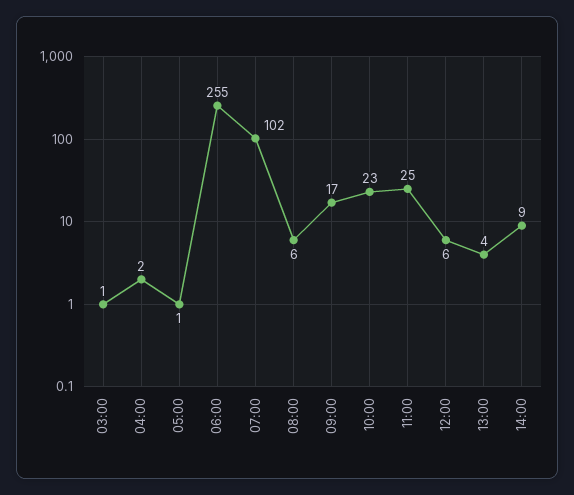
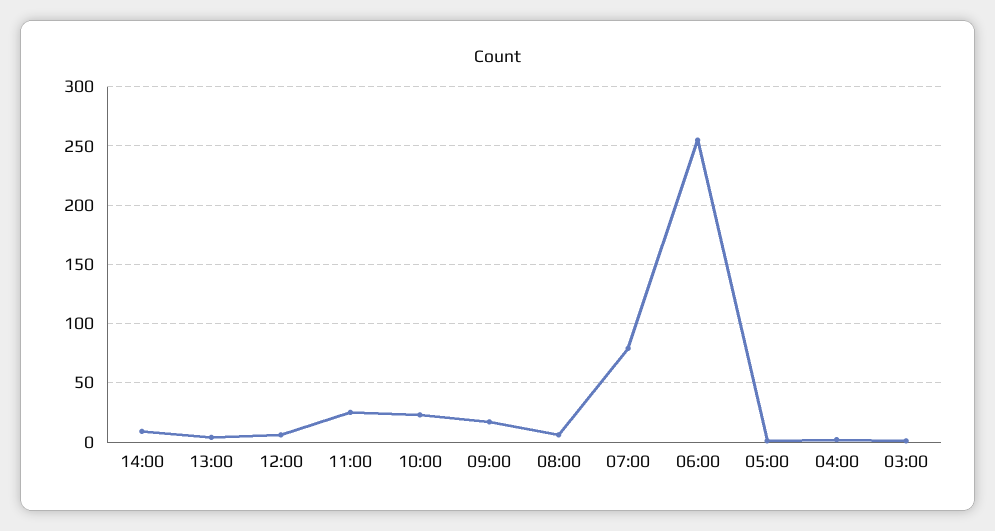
07:00: 102 -> 80

